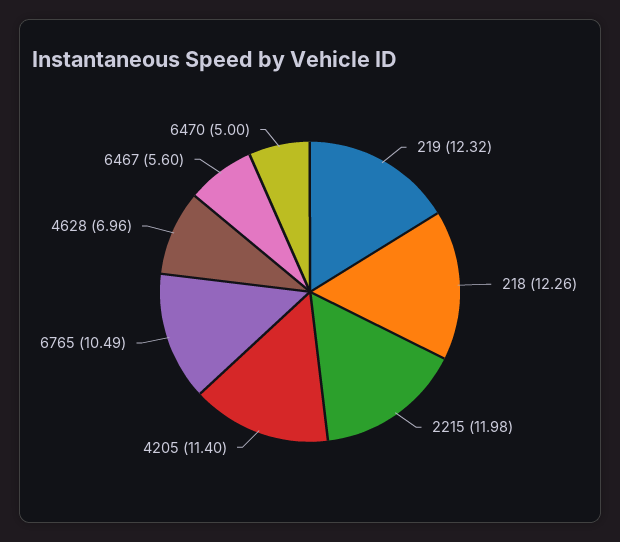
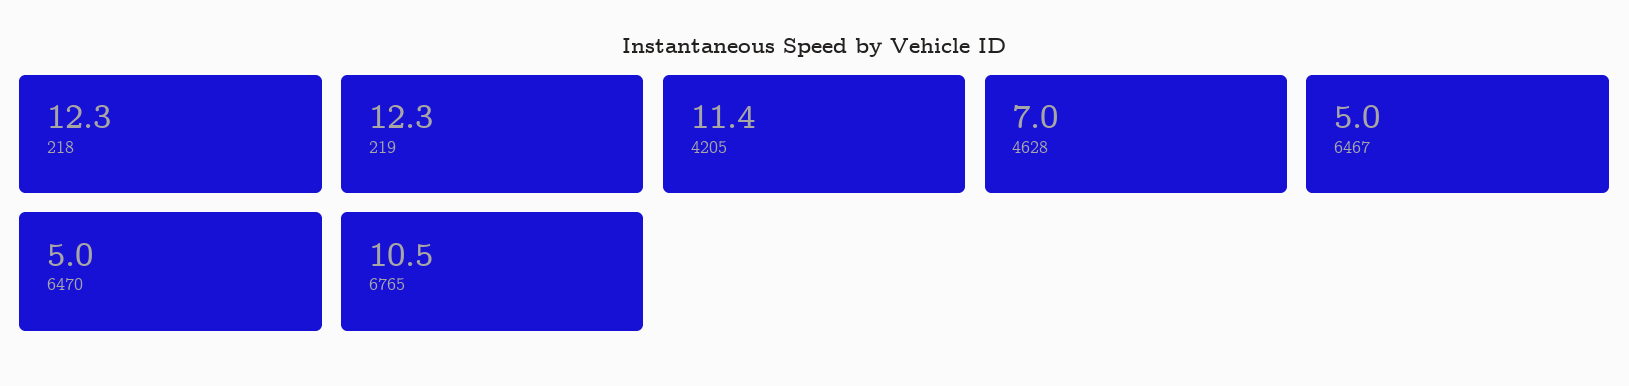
2215: 11.98 -> none
6467: 5.6 -> 5

